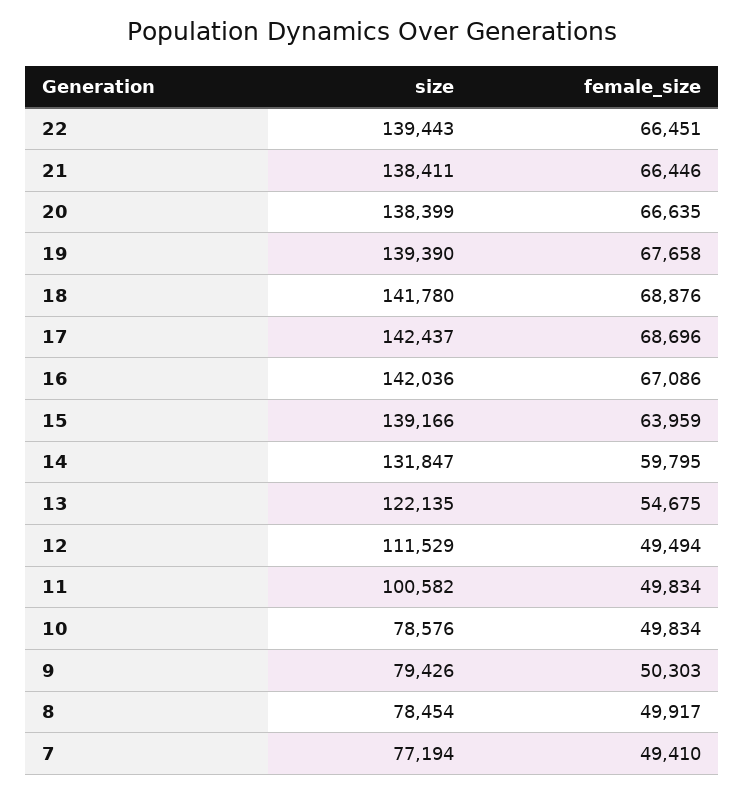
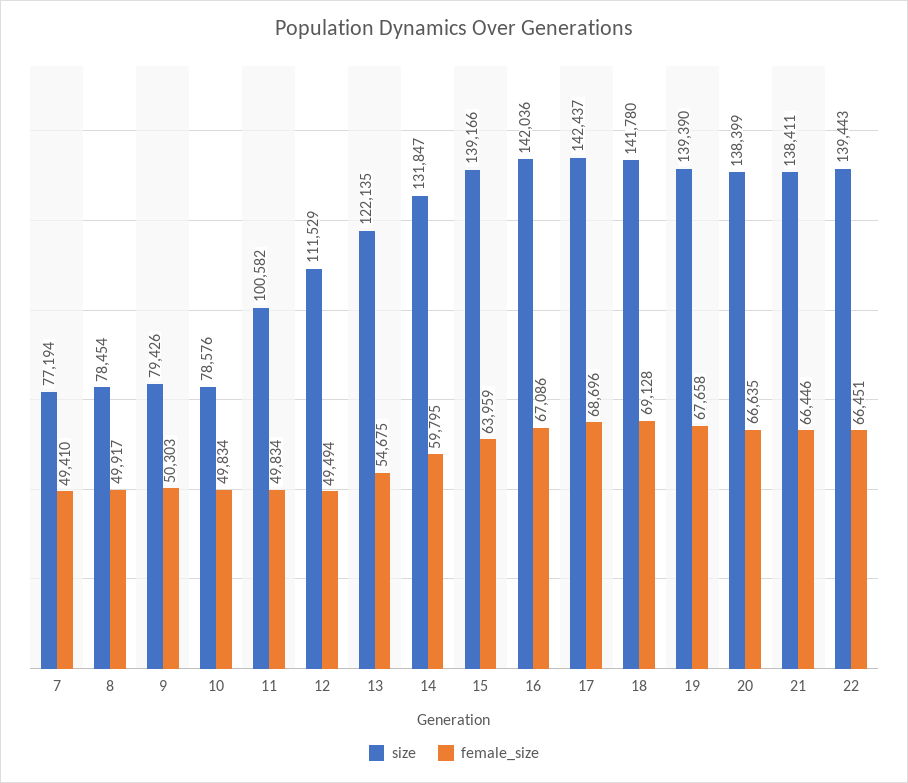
female_size, 18: 68876 -> 69128

